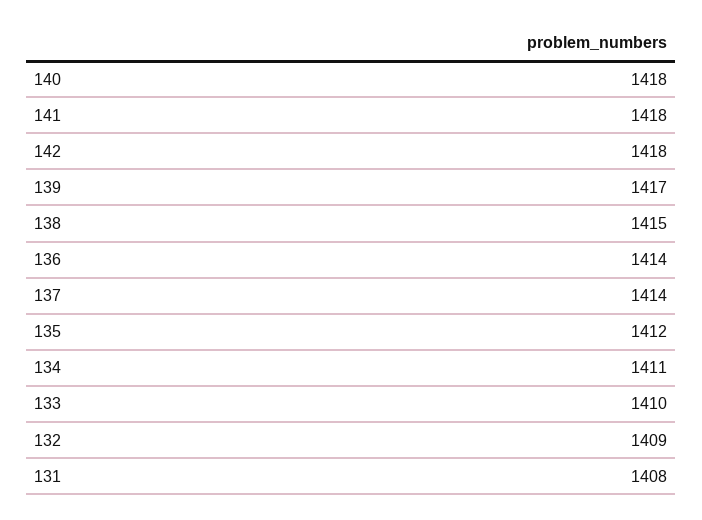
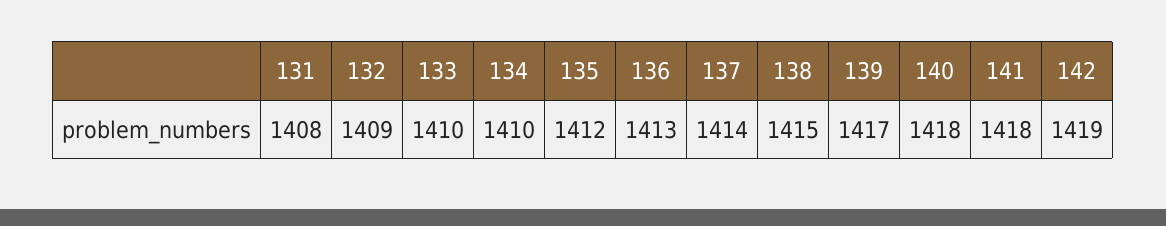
142: 1418 -> 1419
136: 1414 -> 1413
134: 1411 -> 1410

